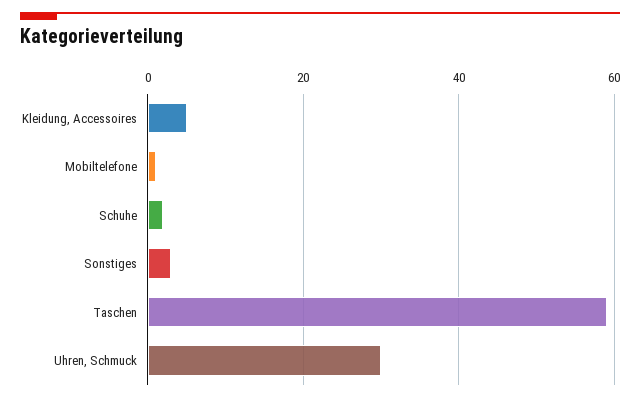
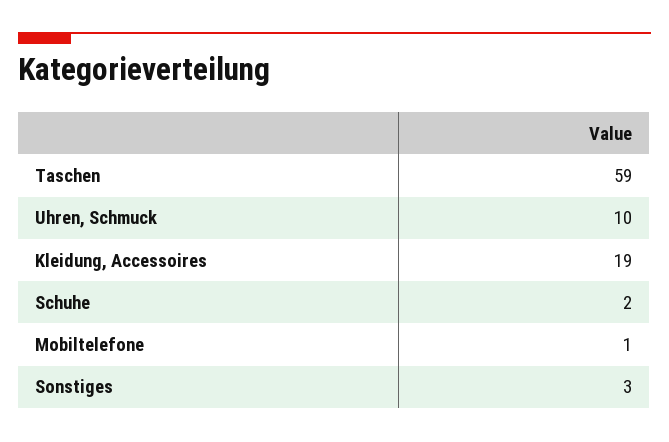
Kleidung, Accessoires: 5 -> 19
Uhren, Schmuck: 30 -> 10

